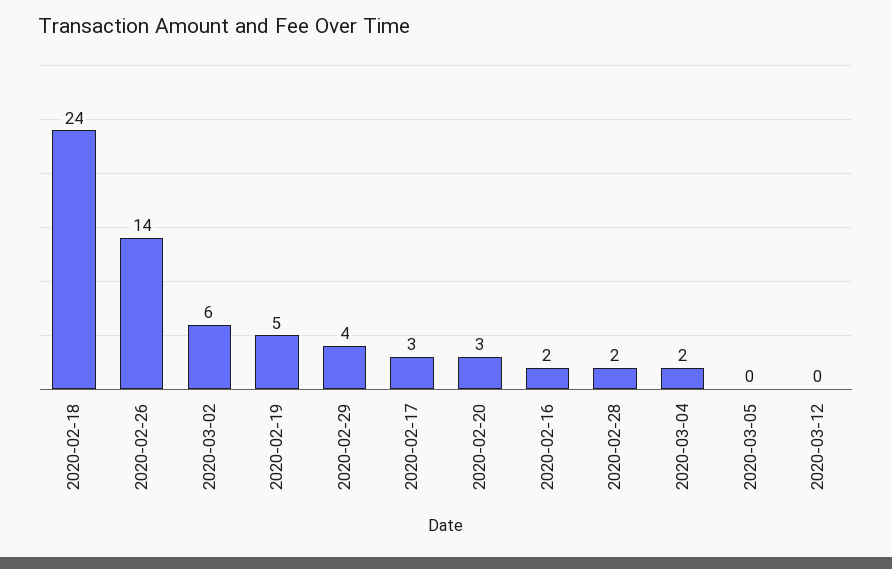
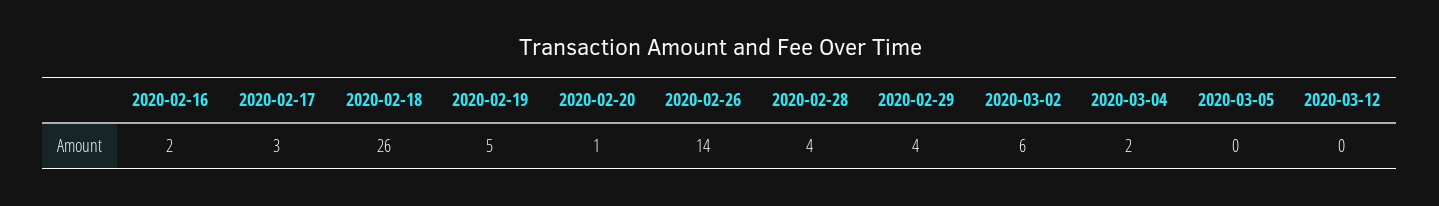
2020-02-18: 24 -> 26
2020-02-20: 3 -> 1
2020-02-28: 2 -> 4

